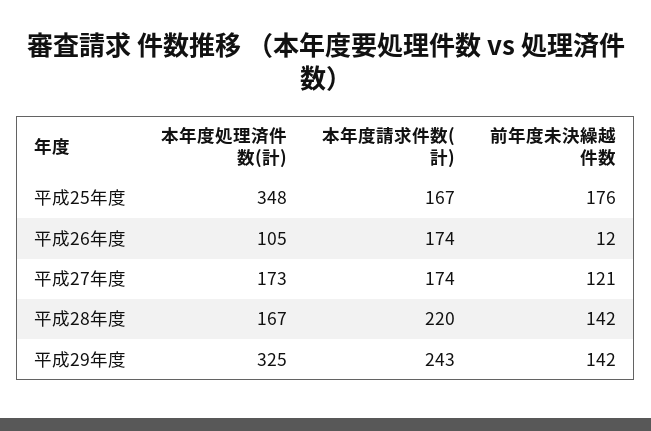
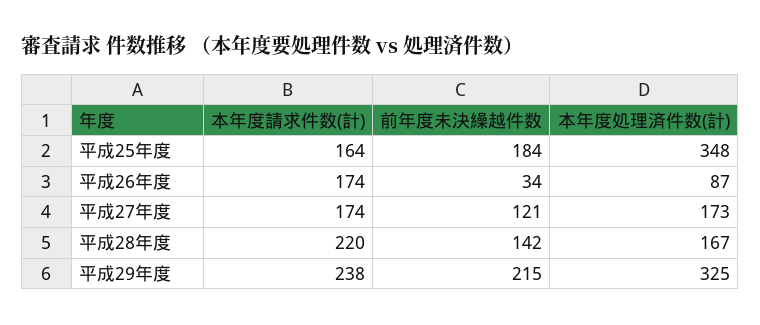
本年度請求件数(計), 平成25年度: 167 -> 164
前年度未決繰越件数, 平成25年度: 176 -> 184
本年度処理済件数(計), 平成26年度: 105 -> 87
前年度未決繰越件数, 平成26年度: 12 -> 34
本年度請求件数(計), 平成29年度: 243 -> 238
前年度未決繰越件数, 平成29年度: 142 -> 215

